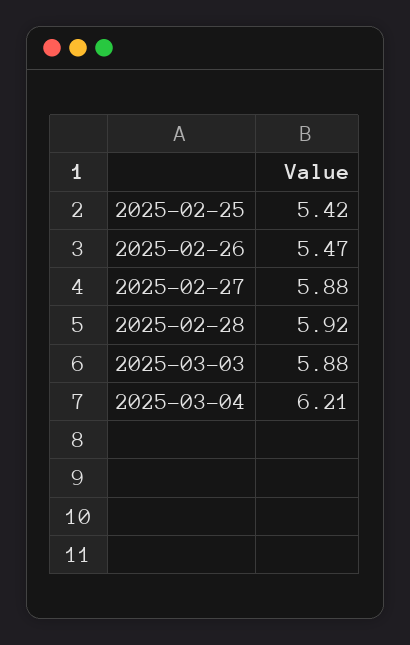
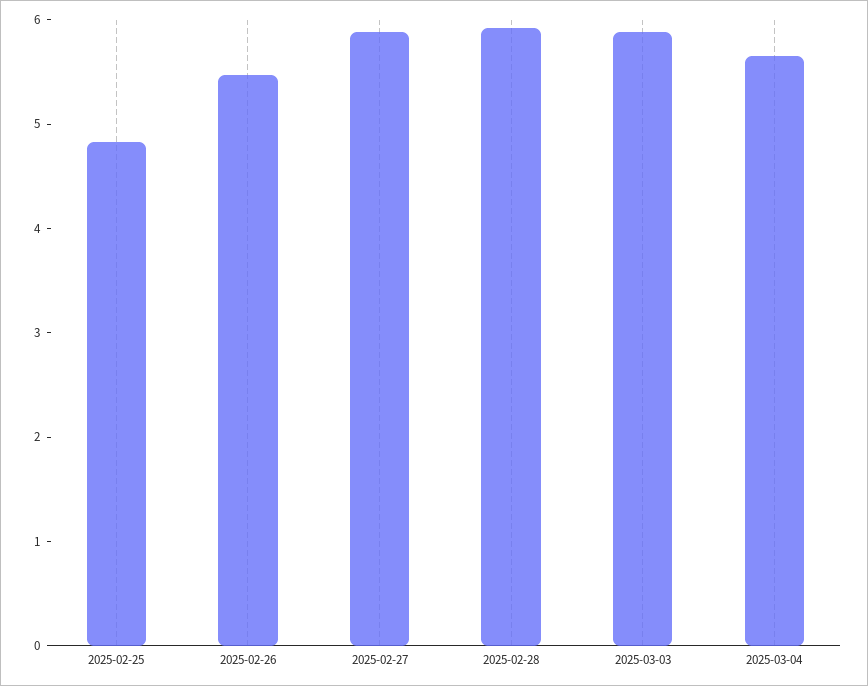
2025-02-25: 5.42 -> 4.8
2025-03-04: 6.21 -> 5.6

